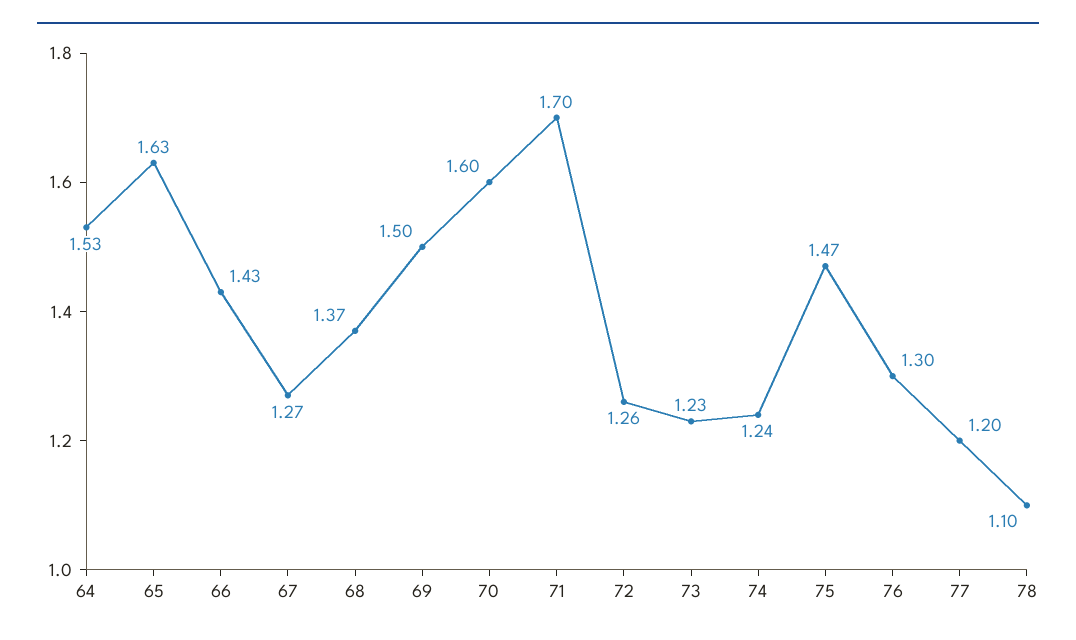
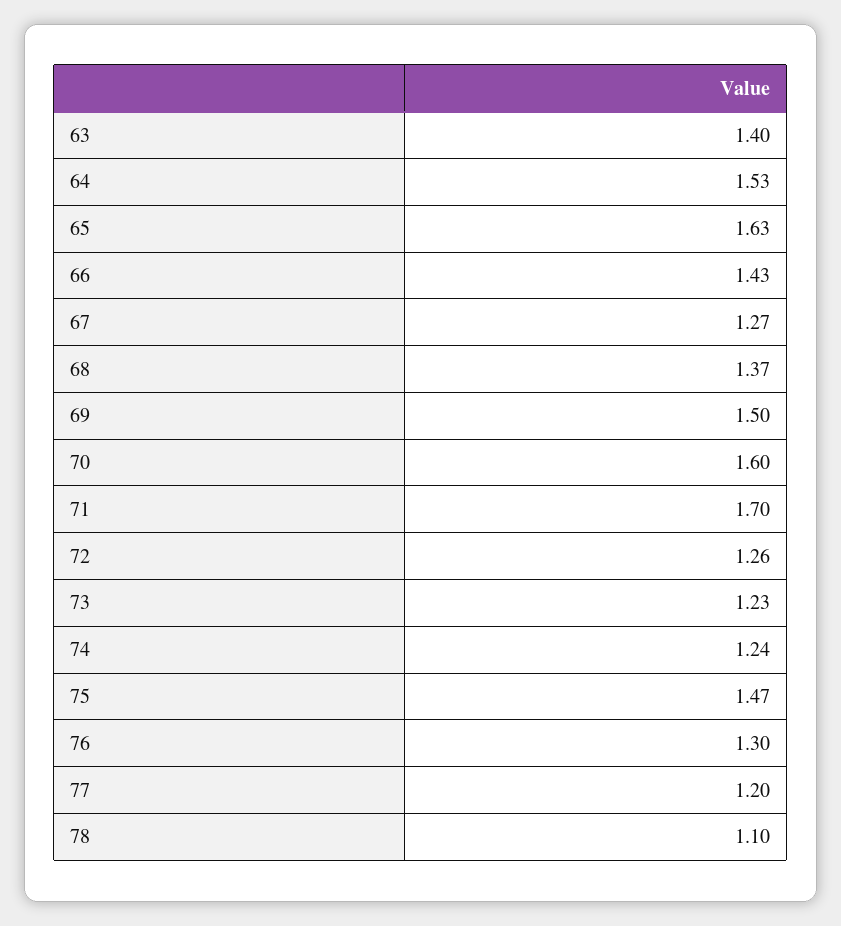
63: none -> 1.4

